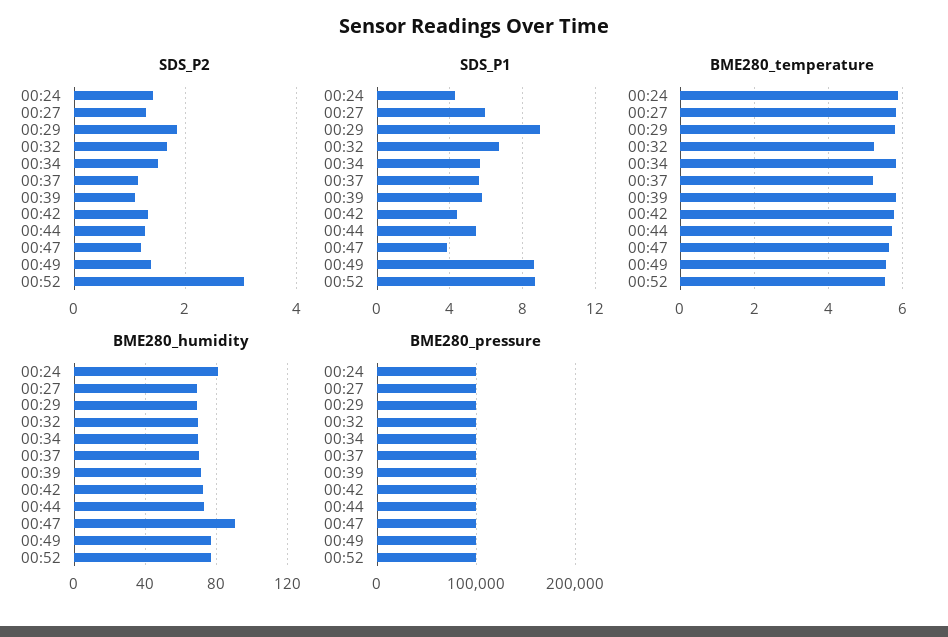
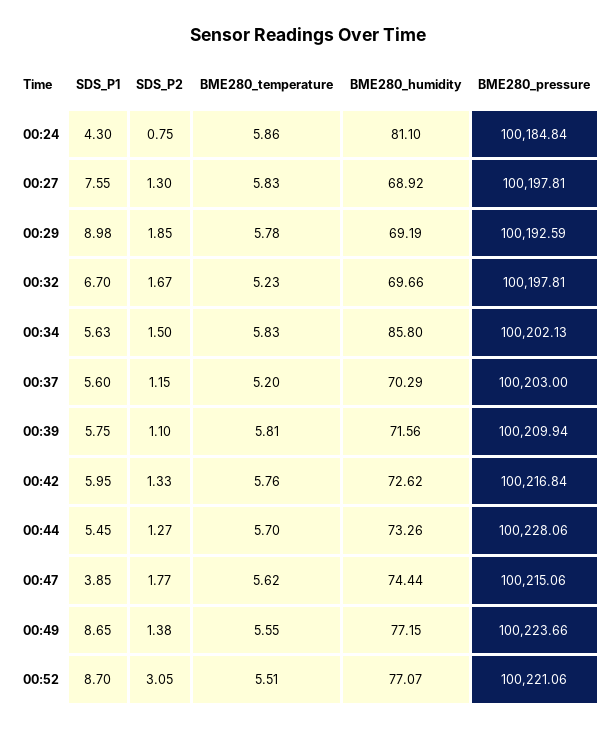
SDS_P2, 00:24: 1.4 -> 0.75
SDS_P2, 00:47: 1.2 -> 1.77
SDS_P1, 00:27: 6 -> 7.55
SDS_P1, 00:42: 4.5 -> 5.95
BME280_humidity, 00:34: 70 -> 85.8
BME280_humidity, 00:47: 90 -> 74.44

